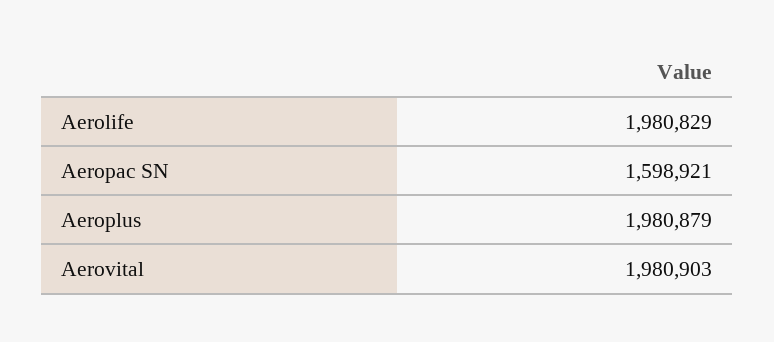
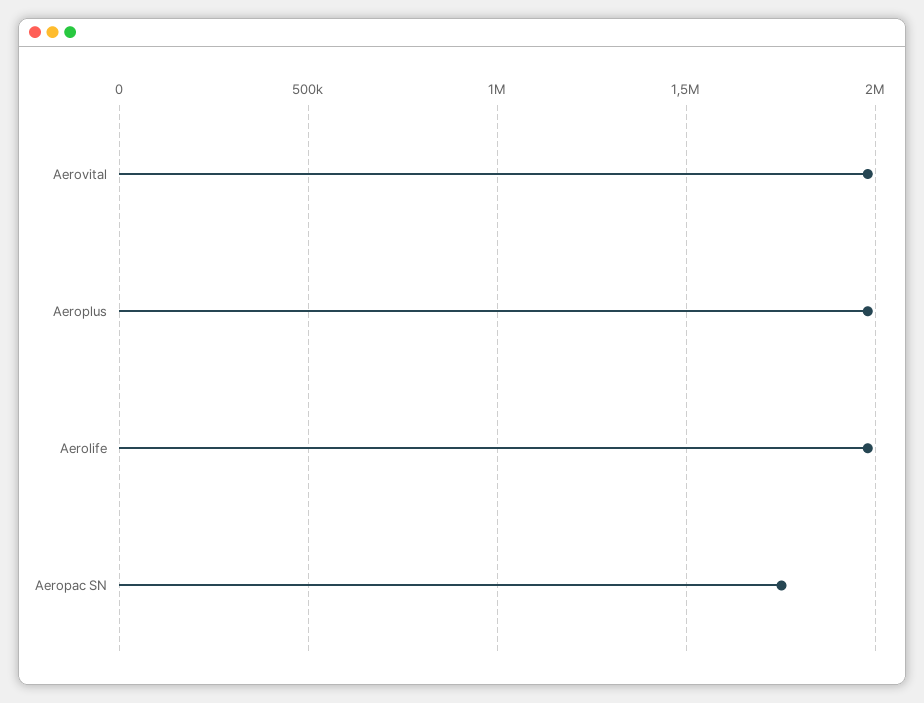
Aeropac SN: 1598921 -> 1750000

